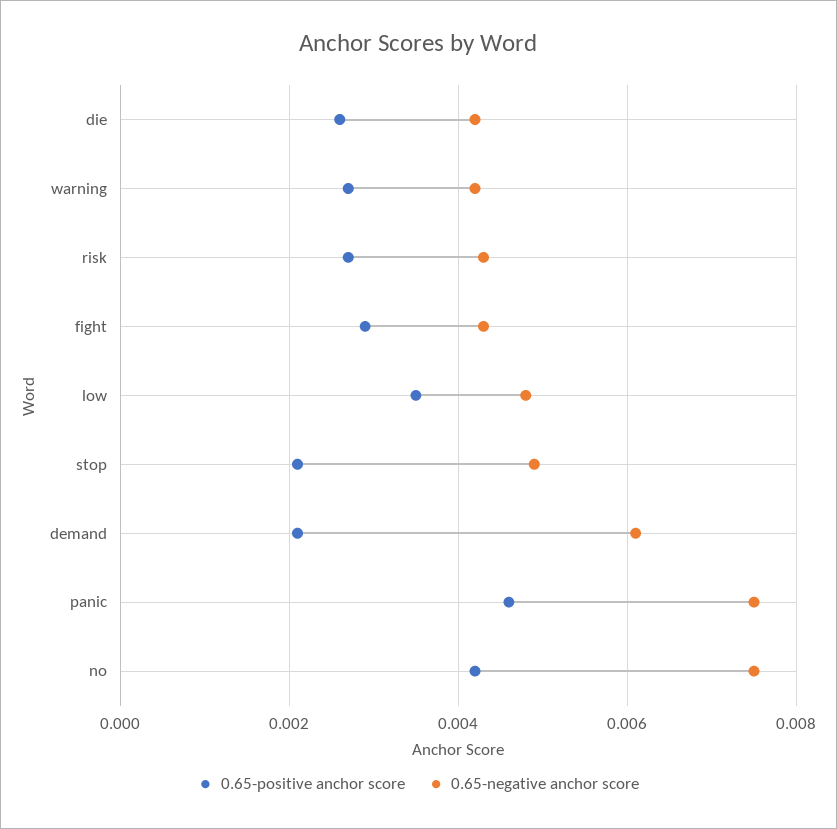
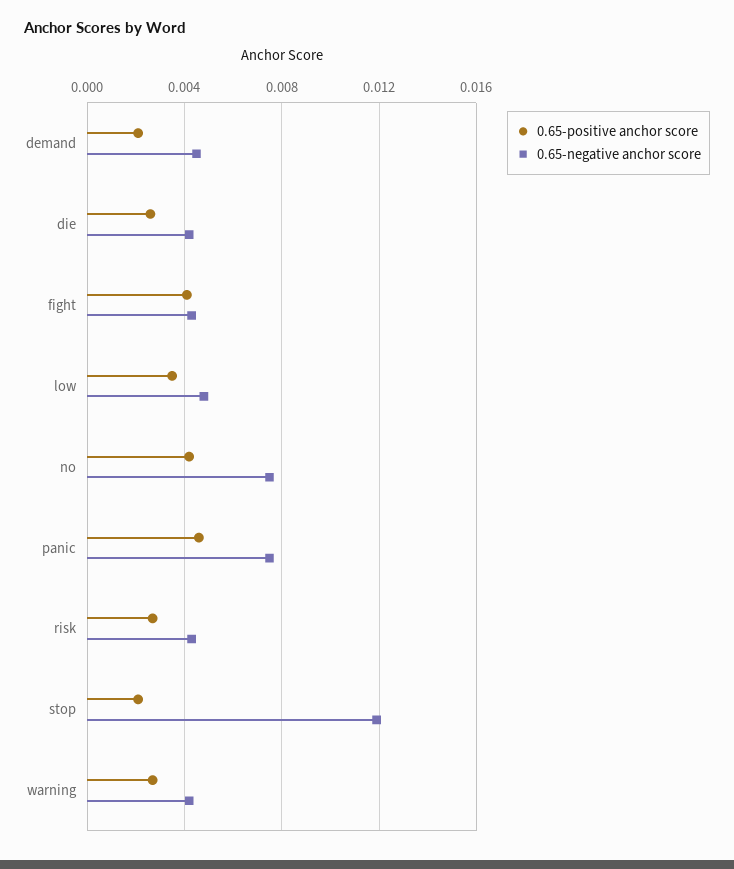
0.65-positive anchor score, fight: 0.003 -> 0.004
0.65-negative anchor score, stop: 0.005 -> 0.012
0.65-negative anchor score, demand: 0.006 -> 0.0045

